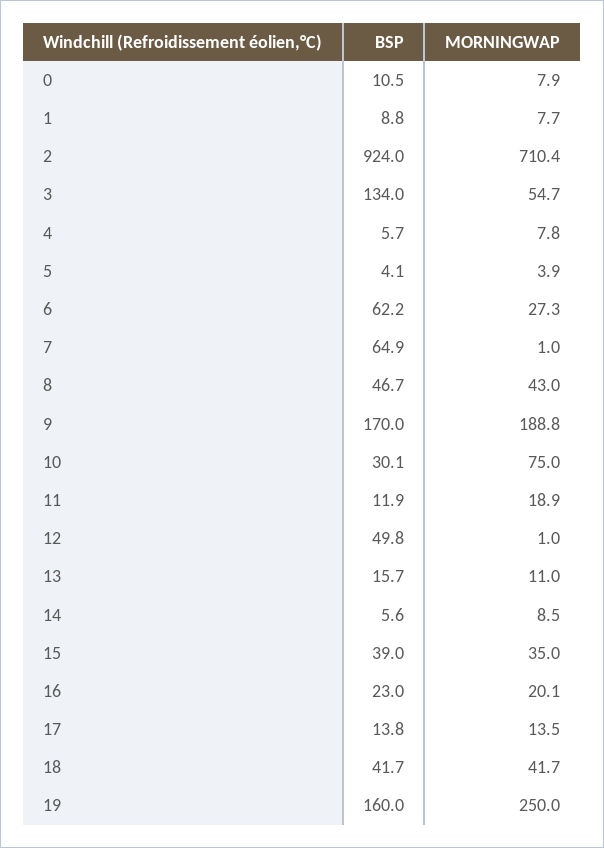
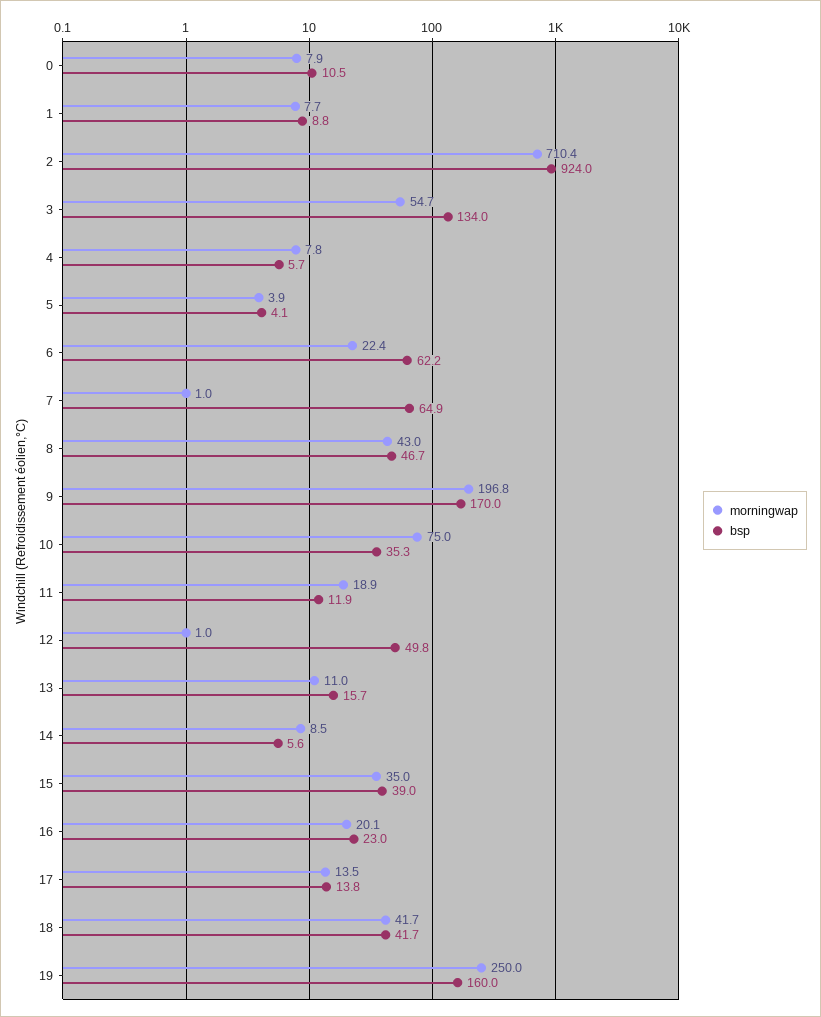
MORNINGWAP, 6: 27.3 -> 22.4
MORNINGWAP, 9: 188.8 -> 196.8
BSP, 10: 30.1 -> 35.3

